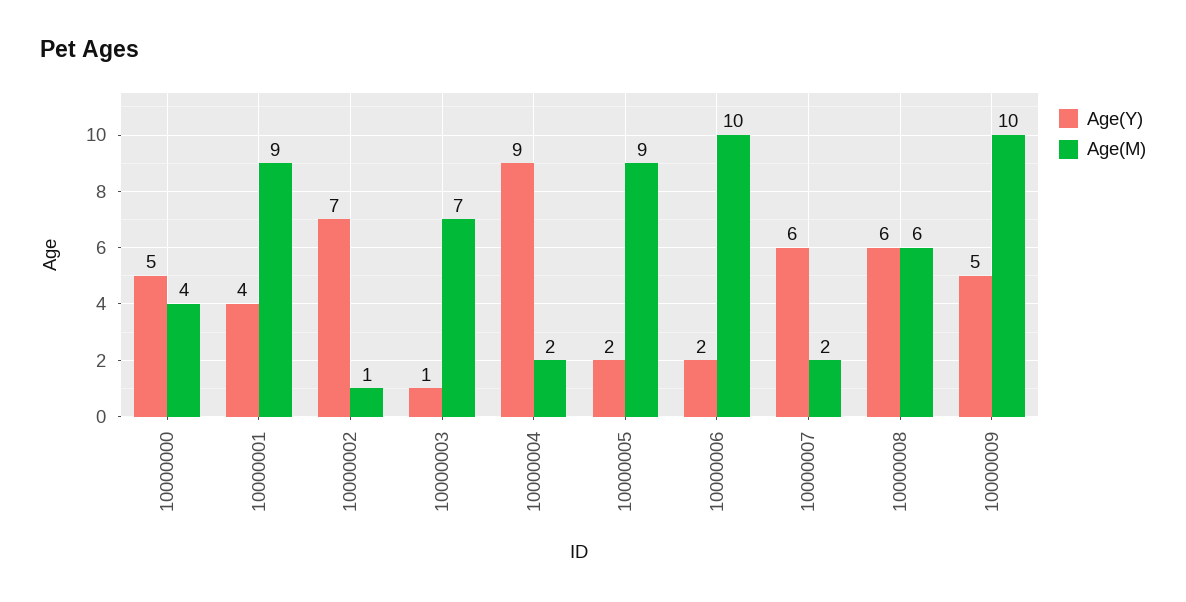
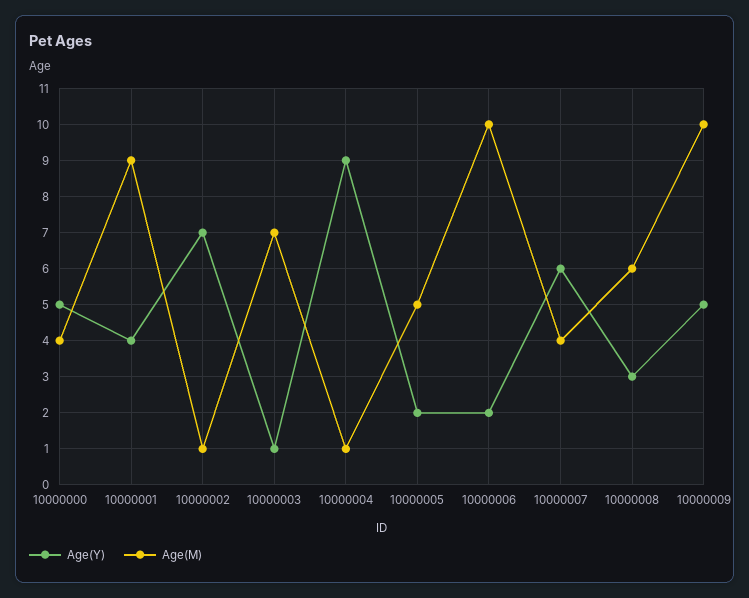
Age(M), 10000004: 2 -> 1
Age(M), 10000005: 9 -> 5
Age(M), 10000007: 2 -> 4
Age(Y), 10000008: 6 -> 3

